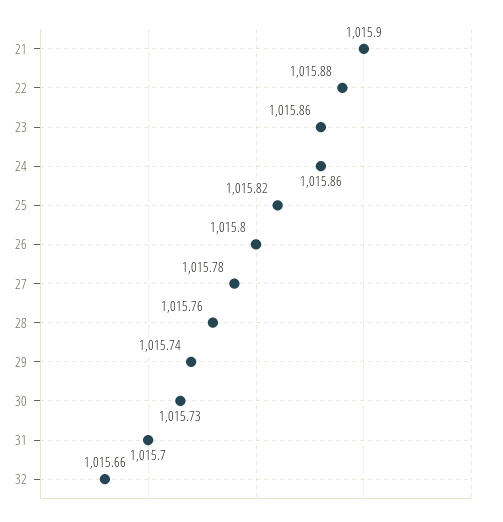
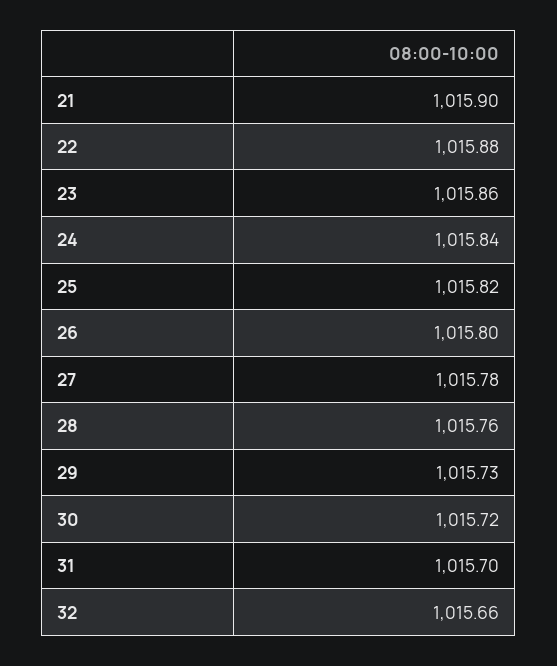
24: 1015.86 -> 1015.84
29: 1015.74 -> 1015.73
30: 1015.73 -> 1015.72

